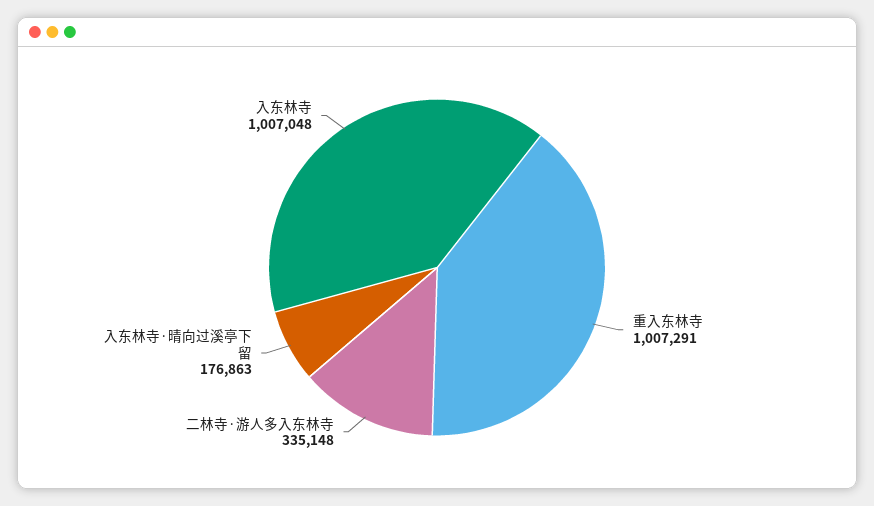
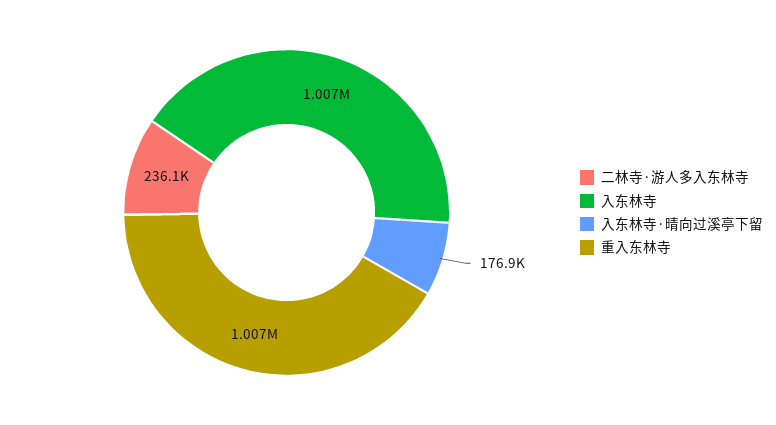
二林寺·游人多入东林寺: 335148 -> 236100

